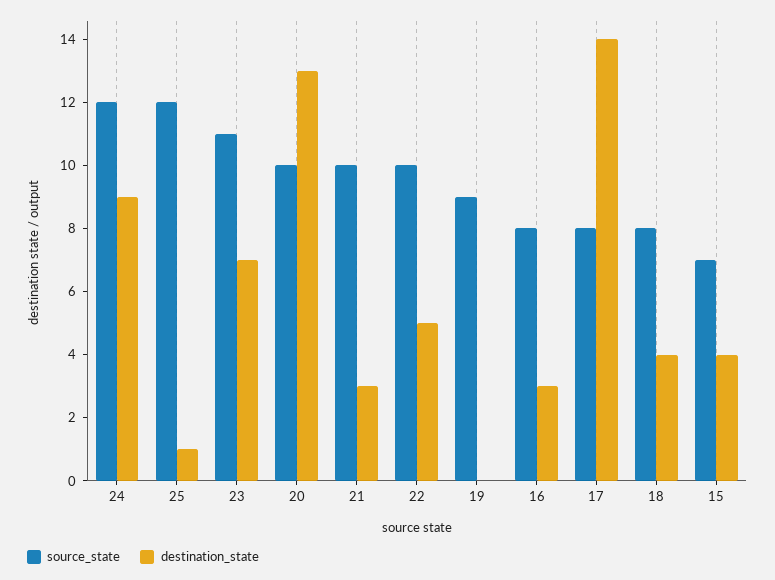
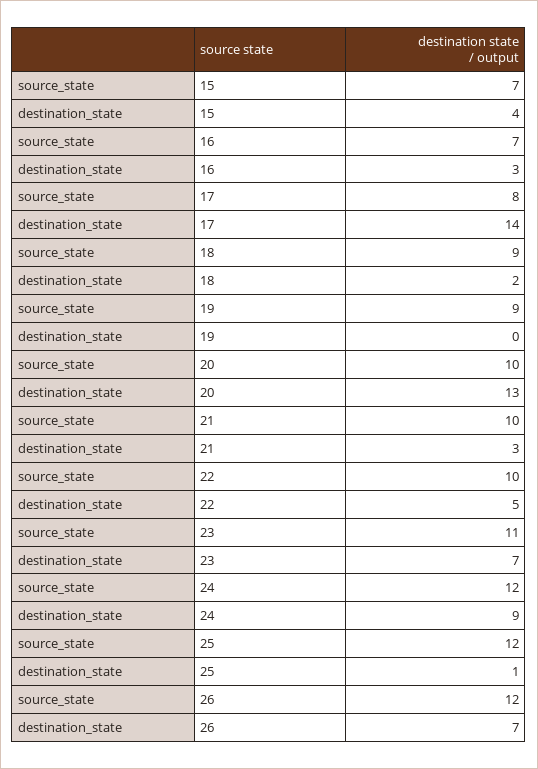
source_state, 16: 8 -> 7
source_state, 18: 8 -> 9
destination_state, 18: 4 -> 2
source_state, 26: none -> 12
destination_state, 26: none -> 7

